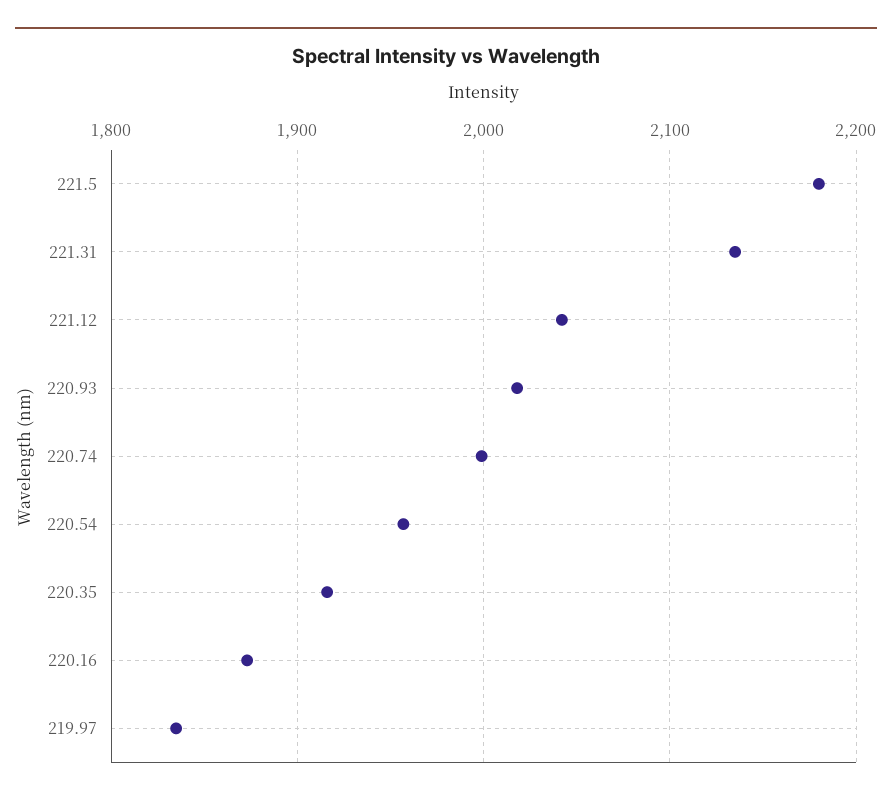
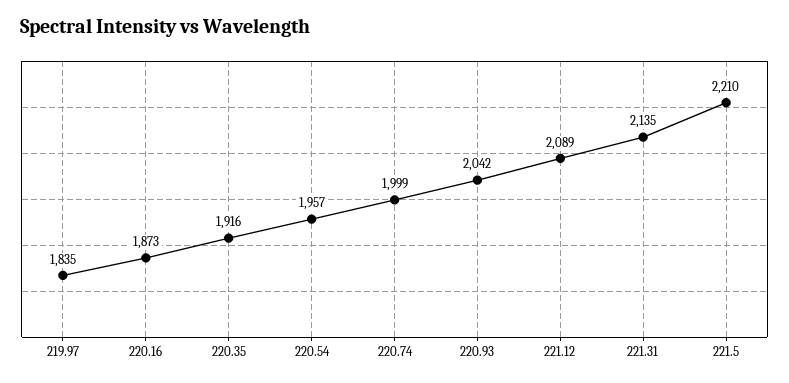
221.5: 2180 -> 2210
221.12: 2040 -> 2089
220.93: 2020 -> 2042

